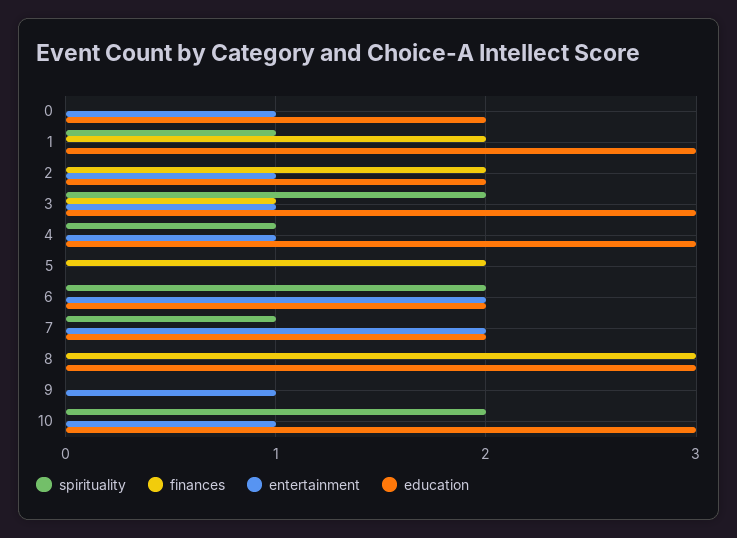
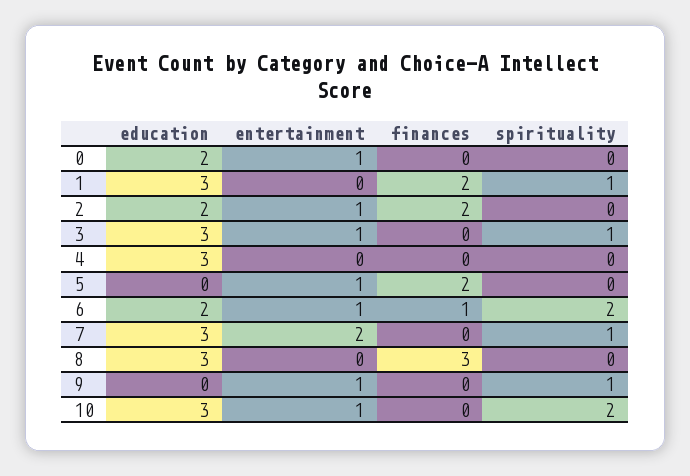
spirituality, 3: 2 -> 1
finances, 3: 1 -> 0
spirituality, 4: 1 -> 0
entertainment, 4: 1 -> 0
entertainment, 5: 0 -> 1
finances, 6: 0 -> 1
entertainment, 6: 2 -> 1
education, 7: 2 -> 3
spirituality, 9: 0 -> 1

